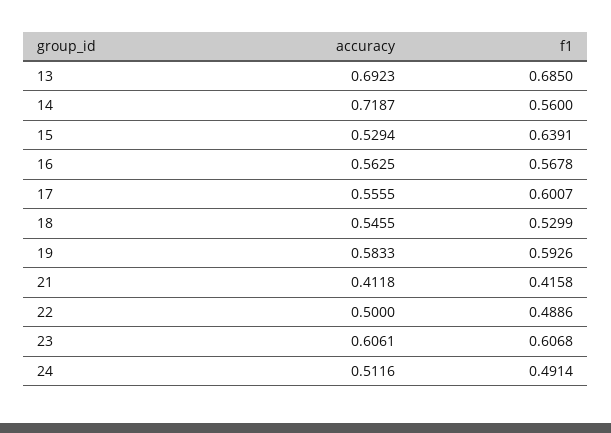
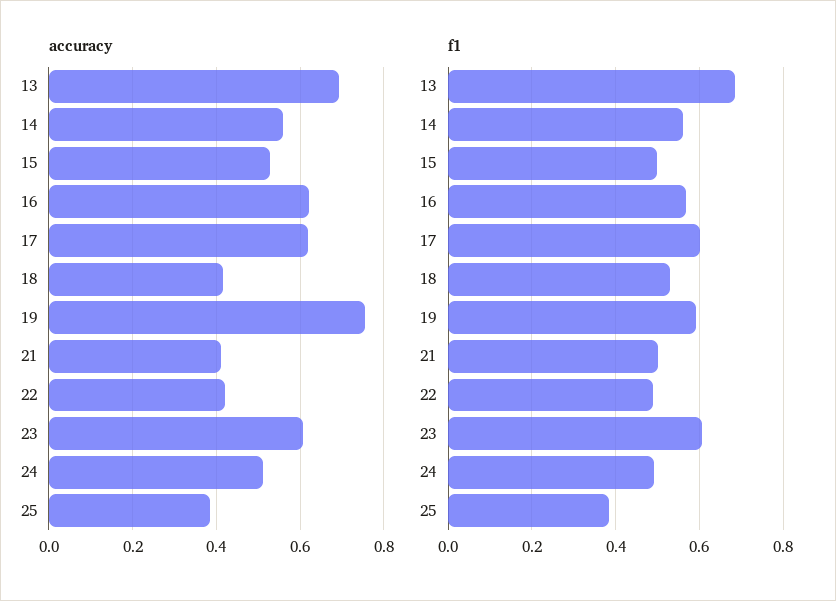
accuracy, 14: 0.7187 -> 0.56
f1, 15: 0.6391 -> 0.5
accuracy, 16: 0.5625 -> 0.62
accuracy, 17: 0.5555 -> 0.62
accuracy, 18: 0.5455 -> 0.42
accuracy, 19: 0.5833 -> 0.76
f1, 21: 0.4158 -> 0.5
accuracy, 22: 0.5 -> 0.42
accuracy, 25: none -> 0.38
f1, 25: none -> 0.38

